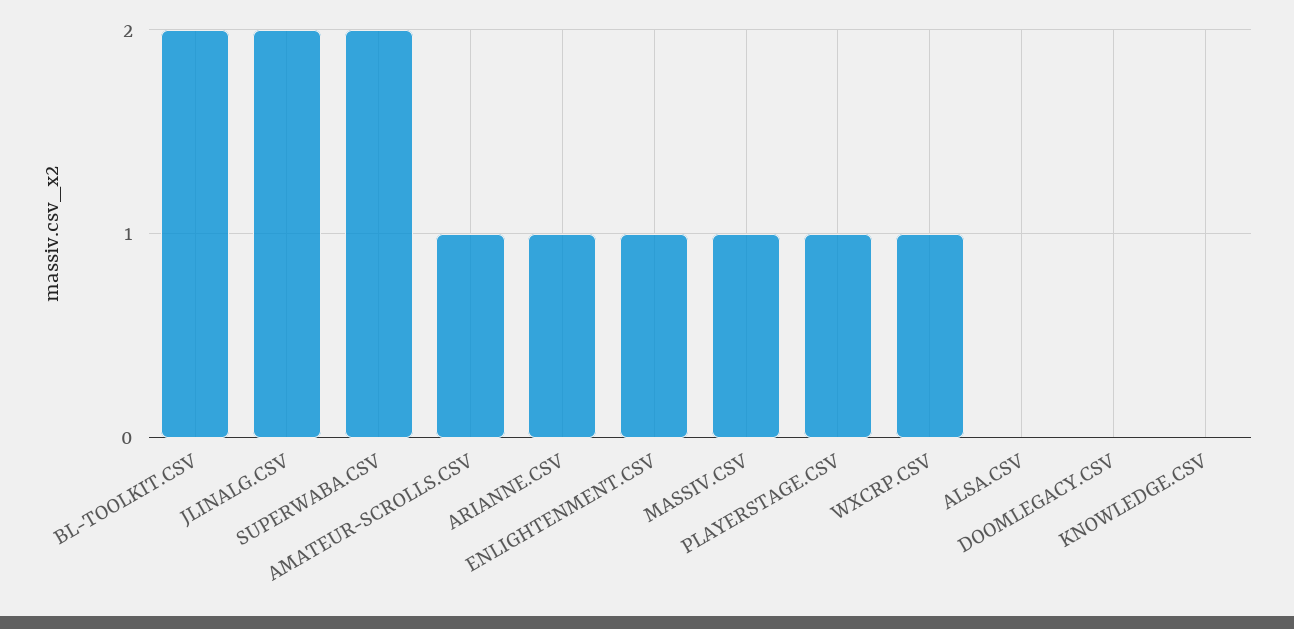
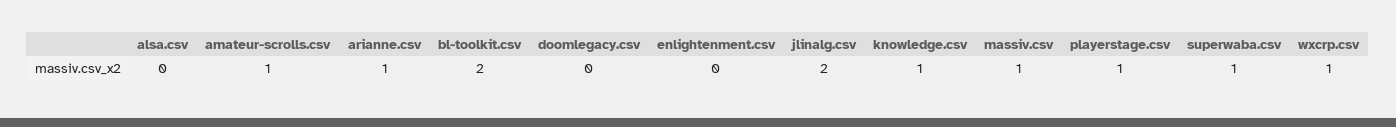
SUPERWABA.CSV: 2 -> 1
ENLIGHTENMENT.CSV: 1 -> 0
KNOWLEDGE.CSV: 0 -> 1

